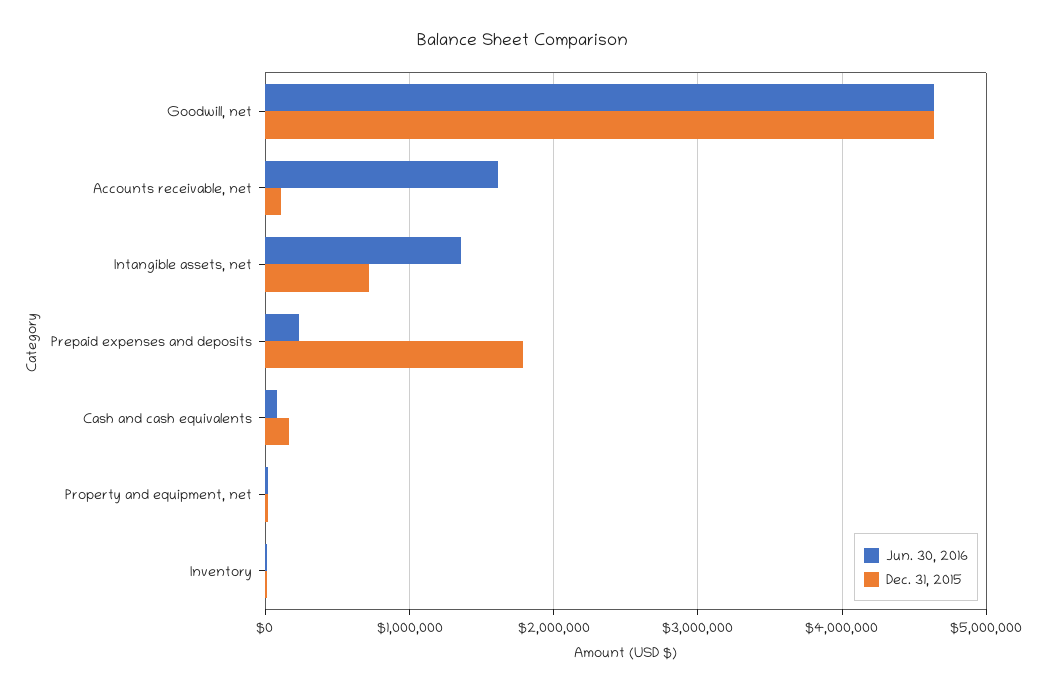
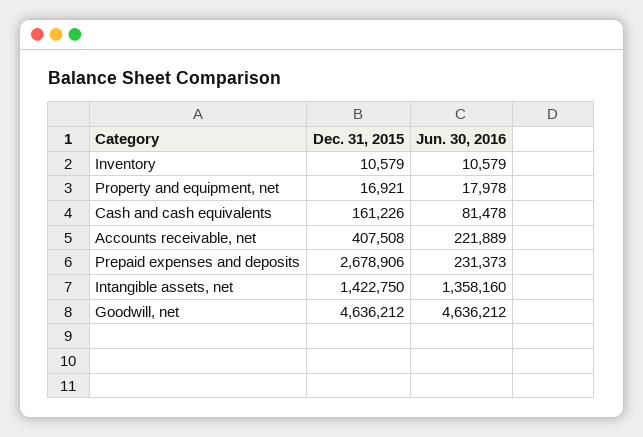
Jun. 30, 2016, Accounts receivable, net: 1600000 -> 221889
Dec. 31, 2015, Accounts receivable, net: 100000 -> 407508
Dec. 31, 2015, Intangible assets, net: 700000 -> 1422750
Dec. 31, 2015, Prepaid expenses and deposits: 1800000 -> 2678906

